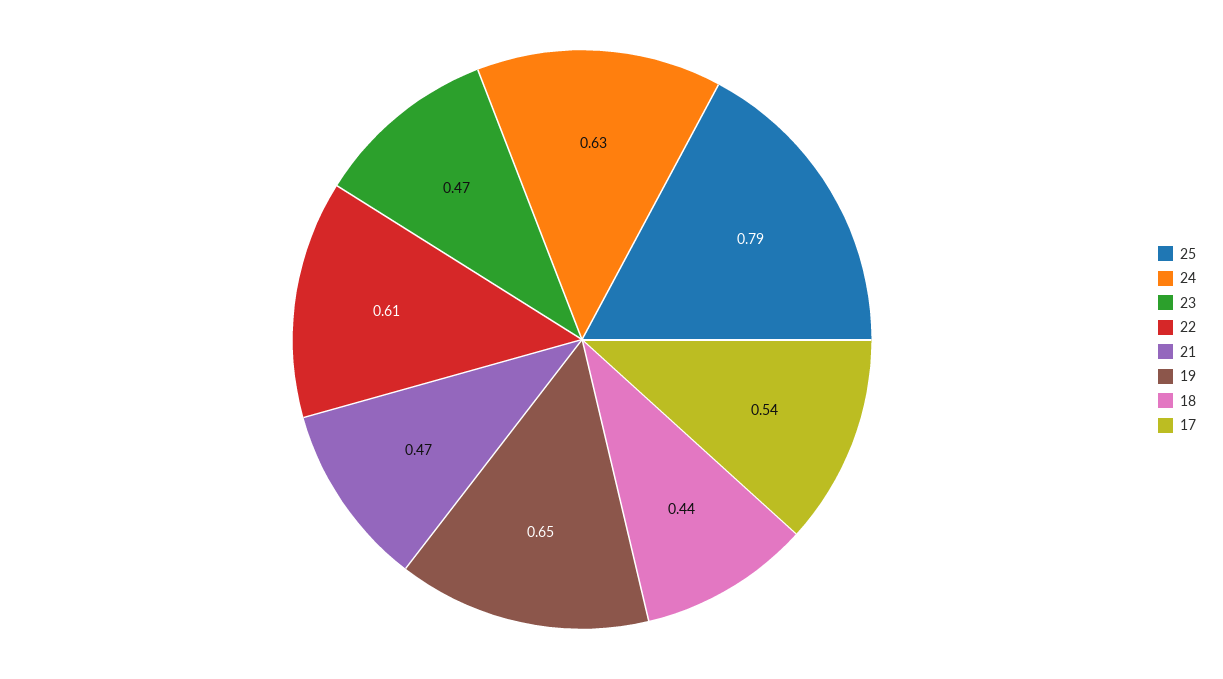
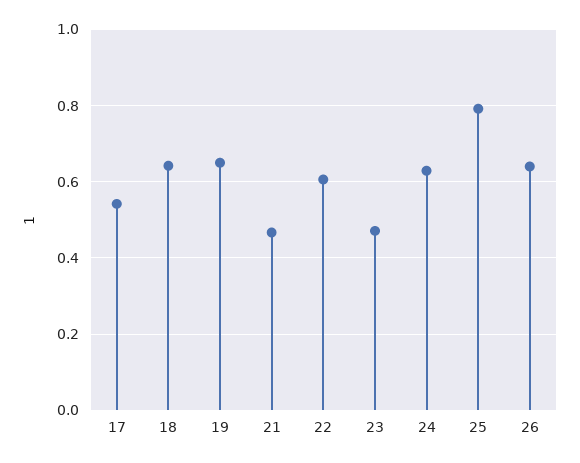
18: 0.44 -> 0.64
26: none -> 0.64

